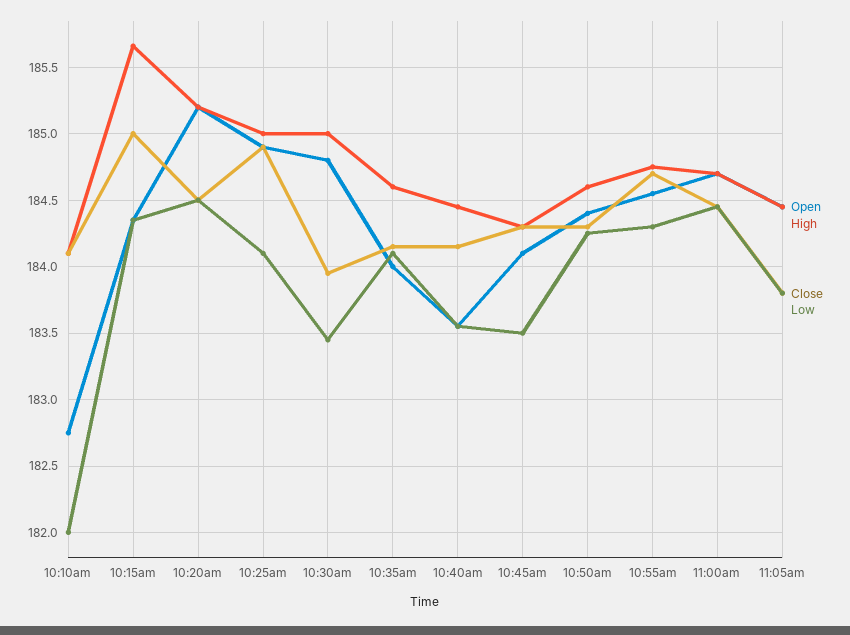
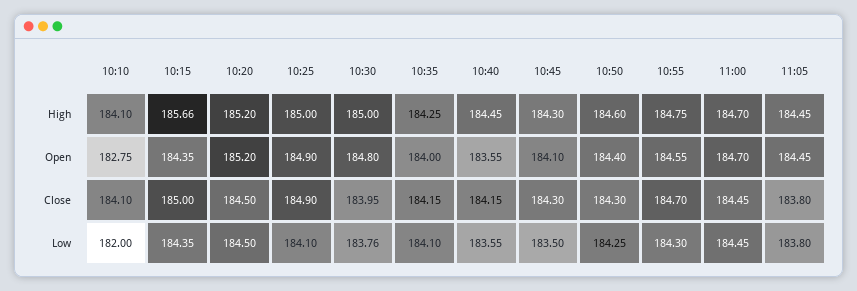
Low, 10:30am: 183.45 -> 183.76
High, 10:35am: 184.6 -> 184.25

